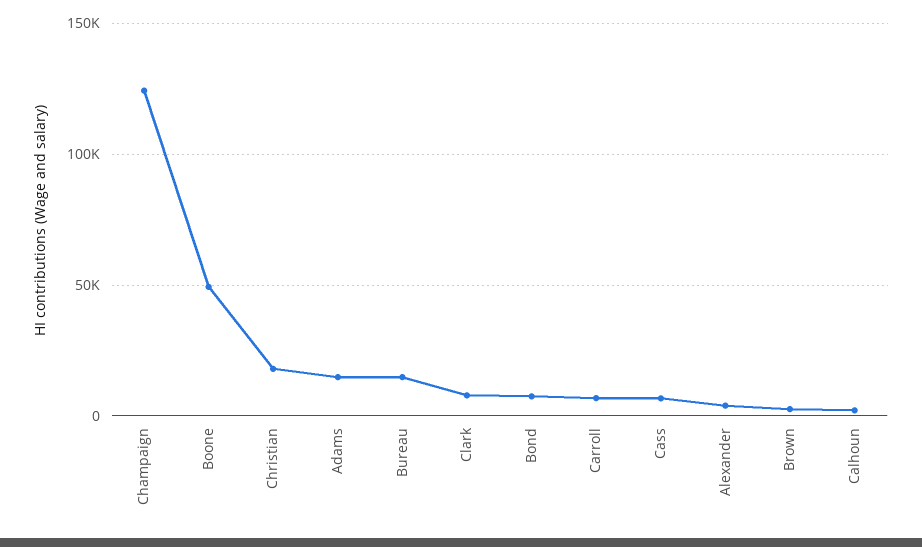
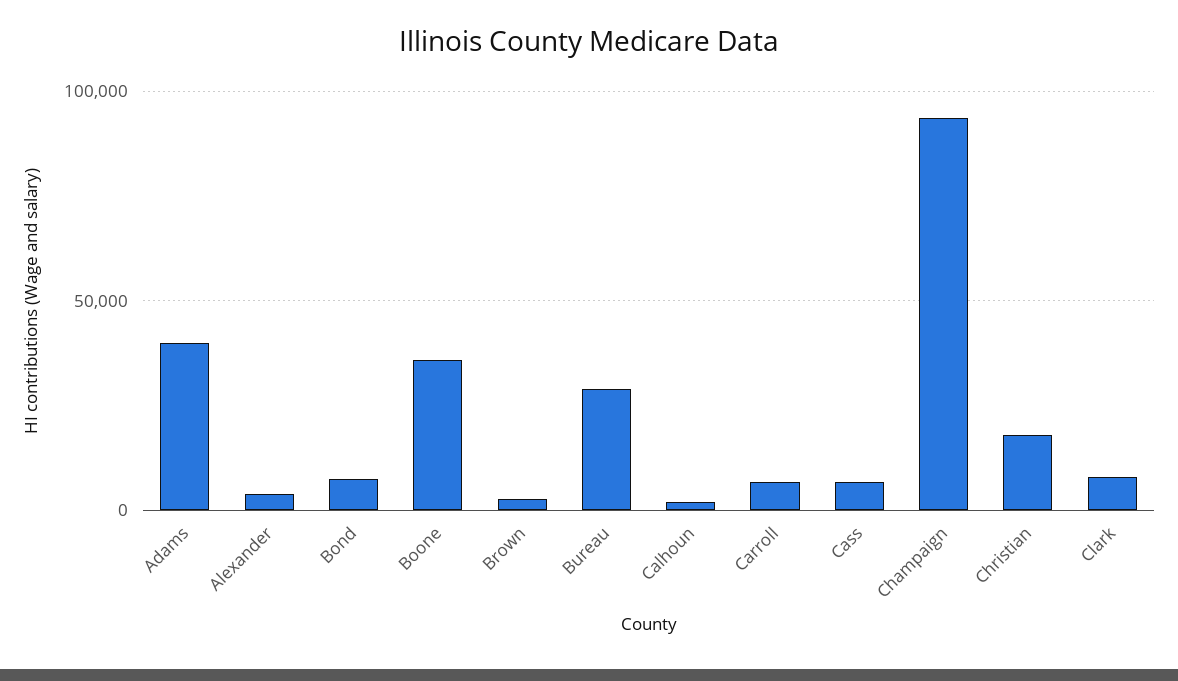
Champaign: 125000 -> 95000
Boone: 50000 -> 35000
Adams: 15000 -> 40000
Bureau: 15000 -> 30000

